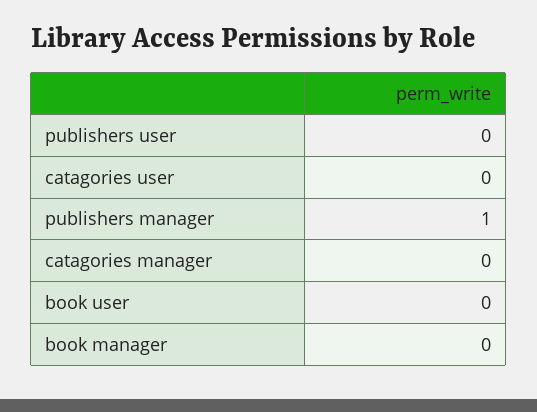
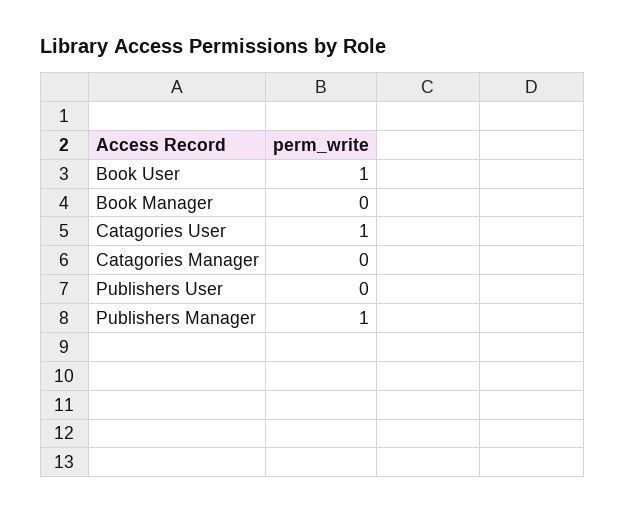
catagories user: 0 -> 1
book user: 0 -> 1

